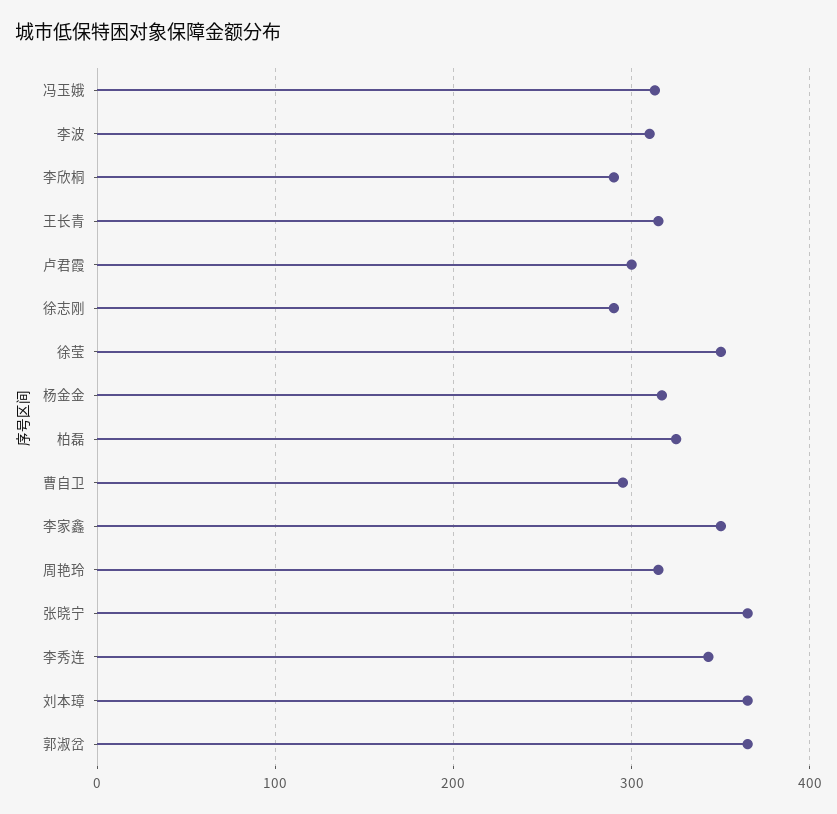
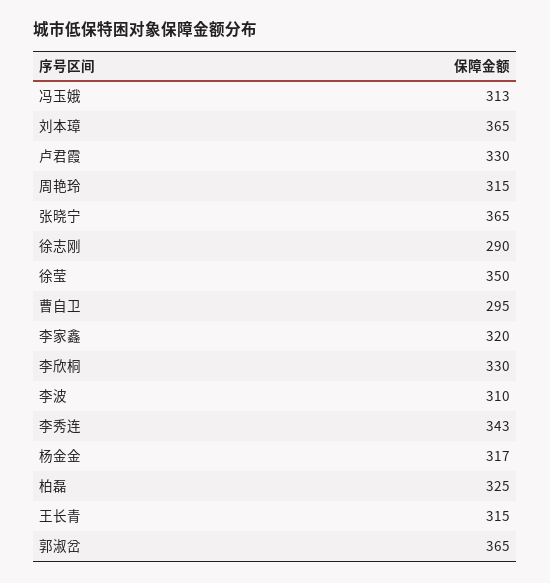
李欣桐: 290 -> 330
卢君霞: 300 -> 330
李家鑫: 350 -> 320

